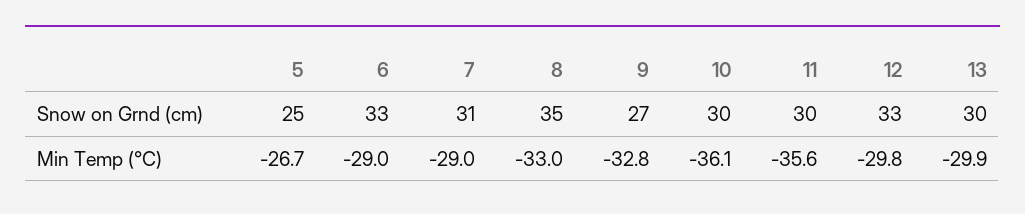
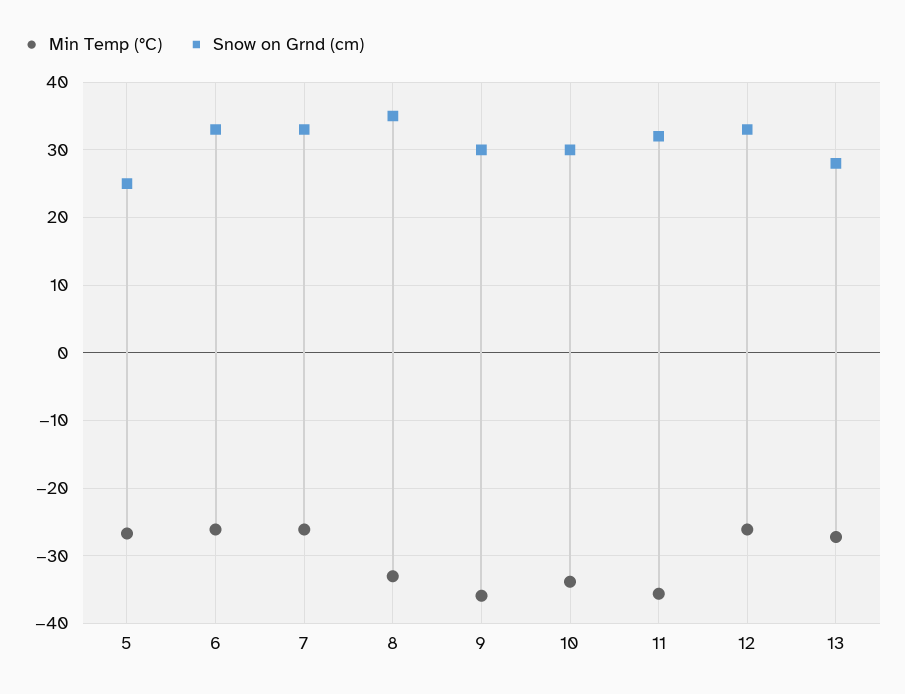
Snow on Grnd (cm), 7: 31 -> 33
Snow on Grnd (cm), 9: 27 -> 30
Snow on Grnd (cm), 11: 30 -> 32
Snow on Grnd (cm), 13: 30 -> 28
Min Temp (°C), 6: -29 -> -26
Min Temp (°C), 7: -29 -> -26
Min Temp (°C), 9: -32.8 -> -36
Min Temp (°C), 10: -36.1 -> -34
Min Temp (°C), 12: -29.8 -> -26
Min Temp (°C), 13: -29.9 -> -27

